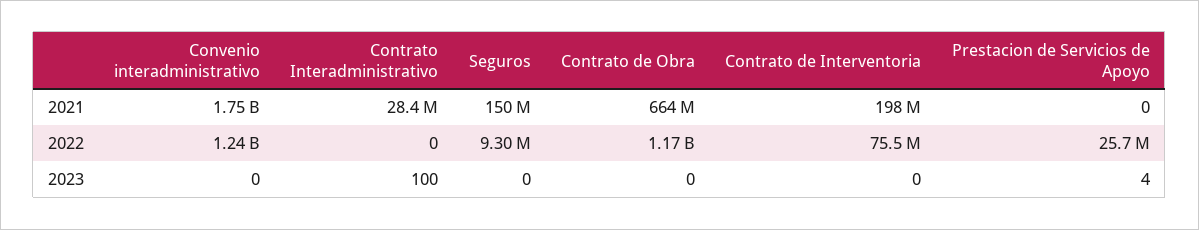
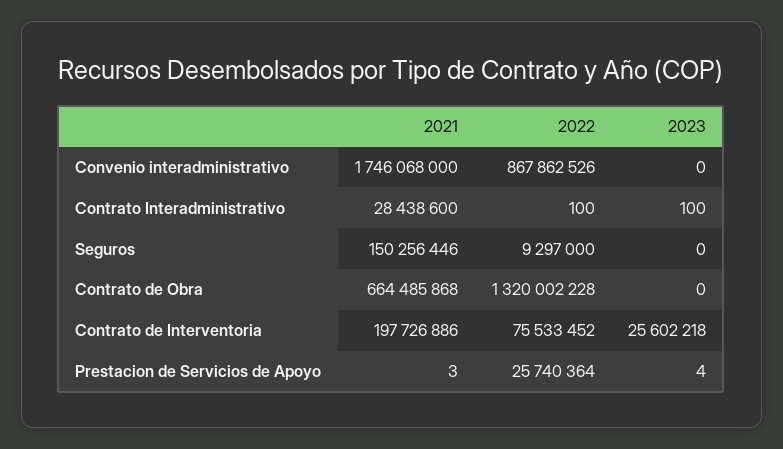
Prestacion de Servicios de Apoyo, 2021: 0 -> 3
Convenio interadministrativo, 2022: 1240000000 -> 867862526
Contrato Interadministrativo, 2022: 0 -> 100
Contrato de Obra, 2022: 1170000000 -> 1320002228
Contrato de Interventoria, 2023: 0 -> 25602218

